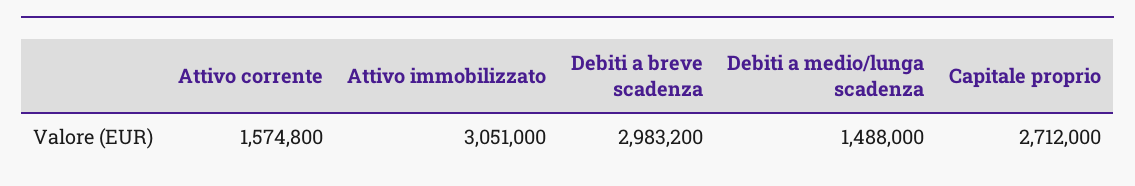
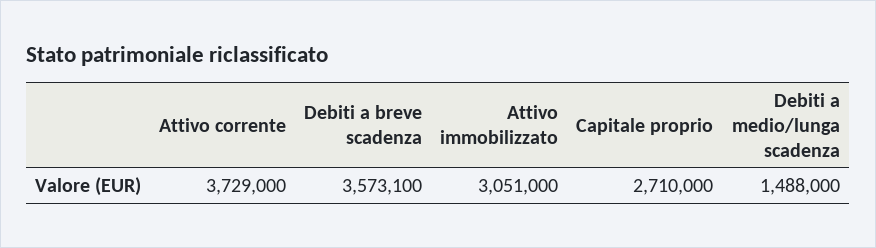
Attivo corrente: 1574800 -> 3729000
Debiti a breve scadenza: 2983200 -> 3573100
Capitale proprio: 2712000 -> 2710000

